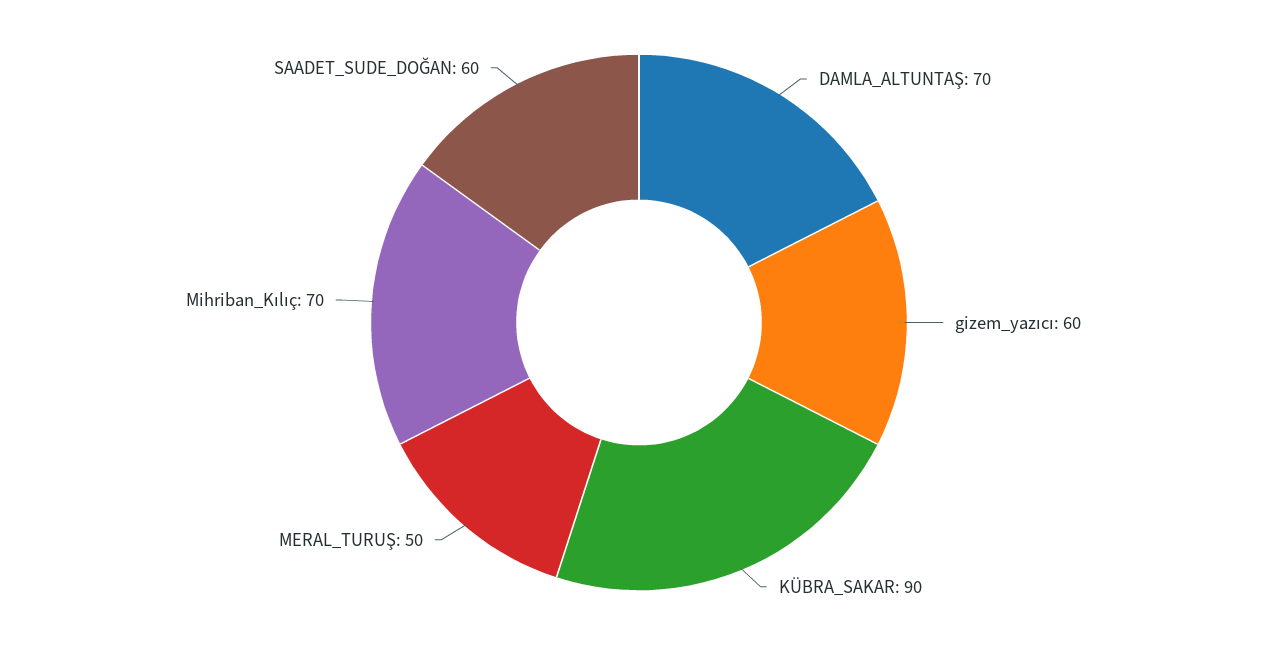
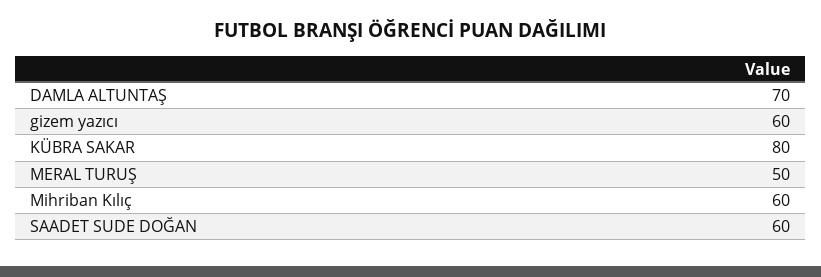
KÜBRA_SAKAR: 90 -> 80
Mihriban_Kılıç: 70 -> 60

